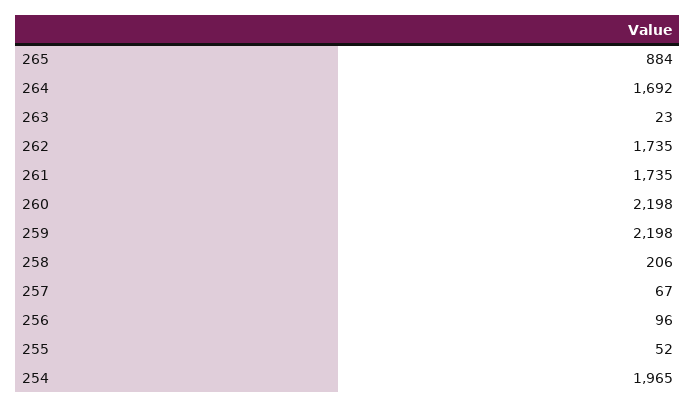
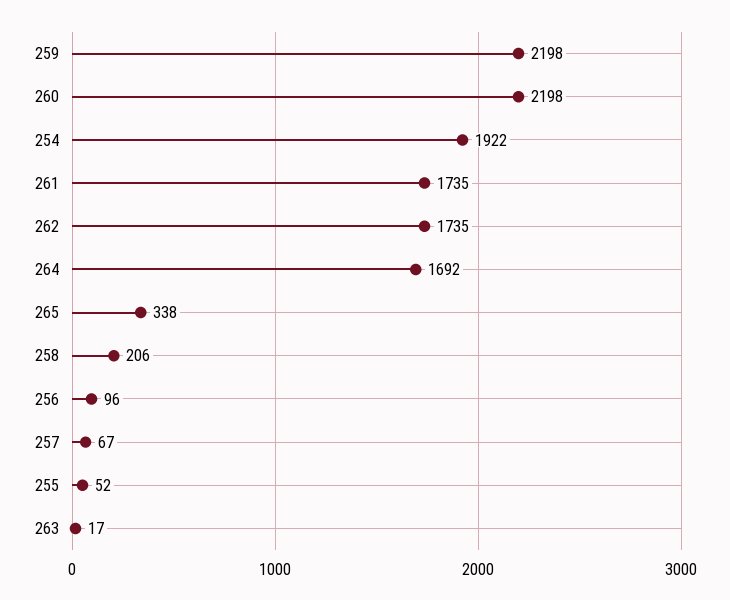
265: 884 -> 338
263: 23 -> 17
254: 1965 -> 1922

